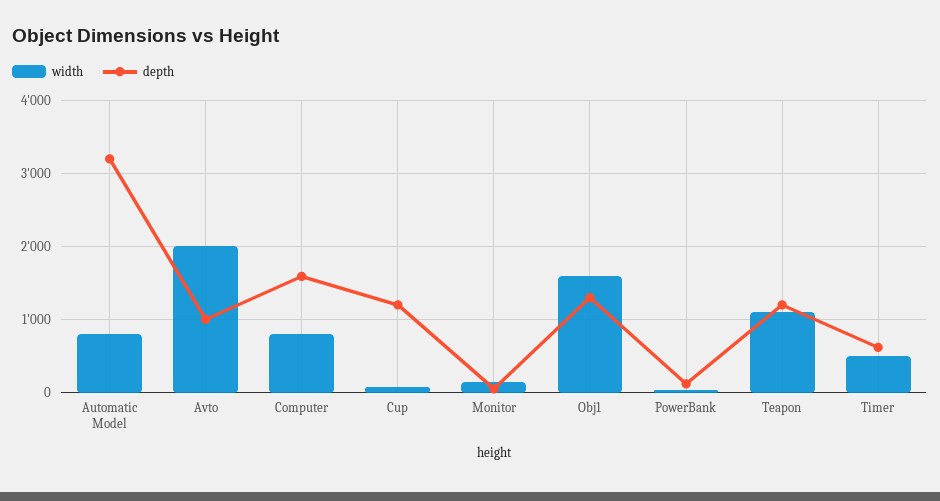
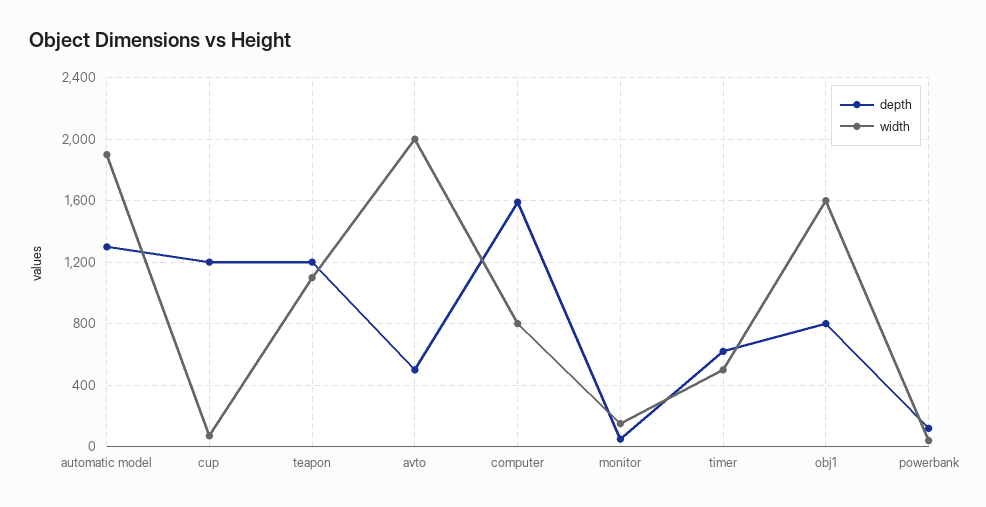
width, Automatic Model: 800 -> 1900
depth, Automatic Model: 3200 -> 1300
depth, Avto: 1000 -> 500
depth, Obj1: 1300 -> 800

